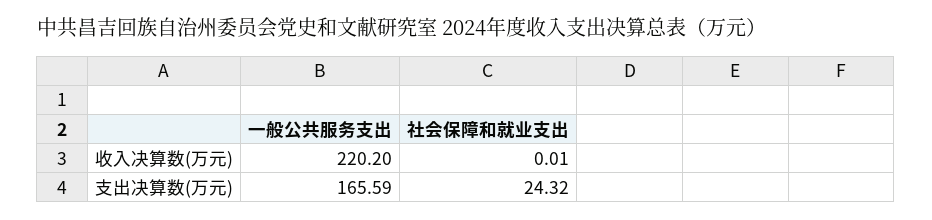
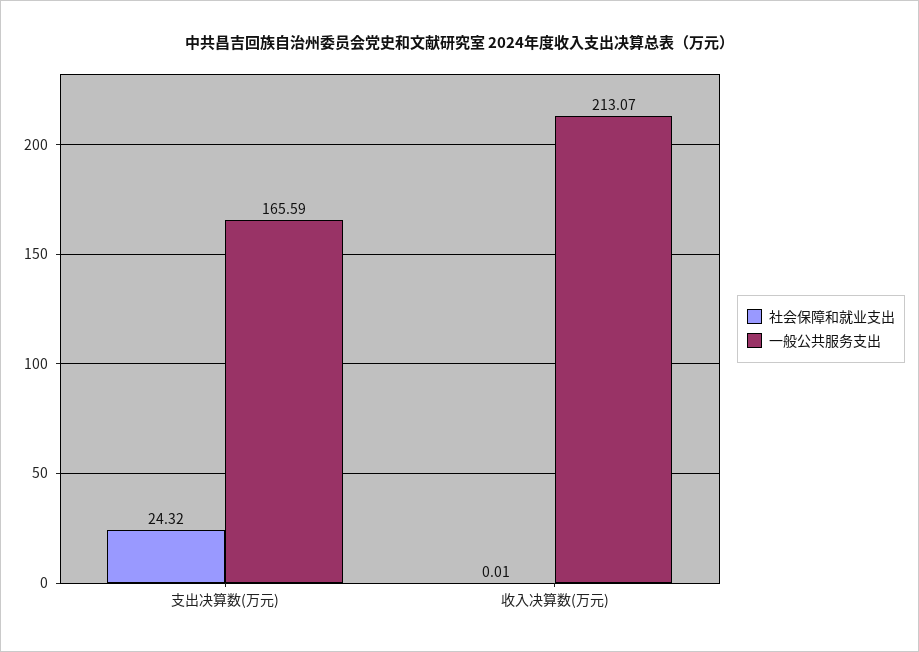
一般公共服务支出, 收入决算数(万元): 220.2 -> 213.07

